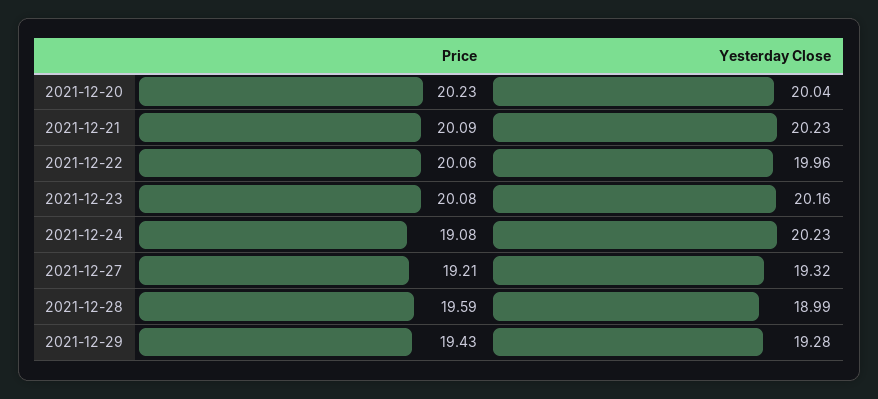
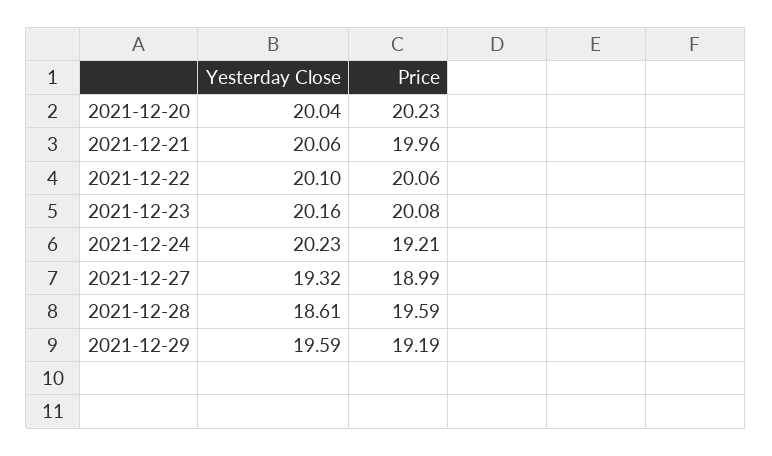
Price, 2021-12-21: 20.09 -> 19.96
Yesterday Close, 2021-12-21: 20.23 -> 20.06
Yesterday Close, 2021-12-22: 19.96 -> 20.1
Price, 2021-12-24: 19.08 -> 19.21
Price, 2021-12-27: 19.21 -> 18.99
Yesterday Close, 2021-12-28: 18.99 -> 18.61
Price, 2021-12-29: 19.43 -> 19.19
Yesterday Close, 2021-12-29: 19.28 -> 19.59

